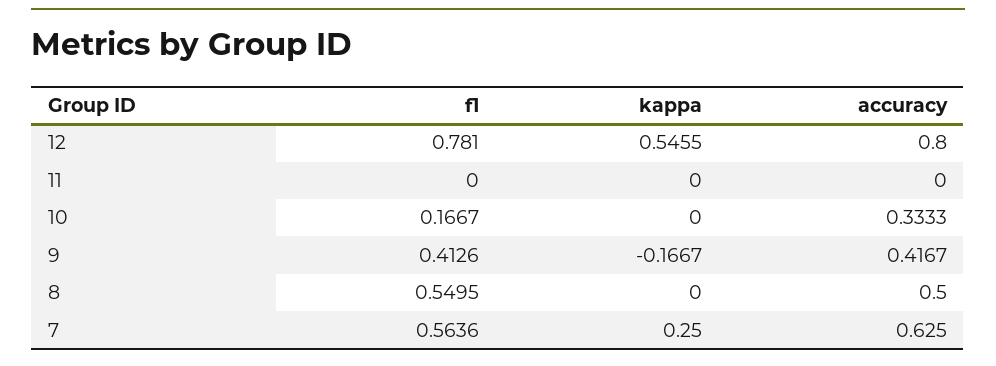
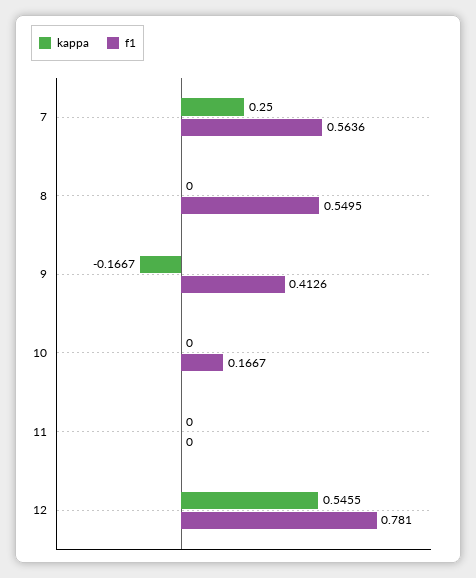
accuracy, 12: 0.8 -> none
accuracy, 11: 0 -> none
accuracy, 10: 0.3333 -> none
accuracy, 9: 0.4167 -> none
accuracy, 8: 0.5 -> none
accuracy, 7: 0.625 -> none

